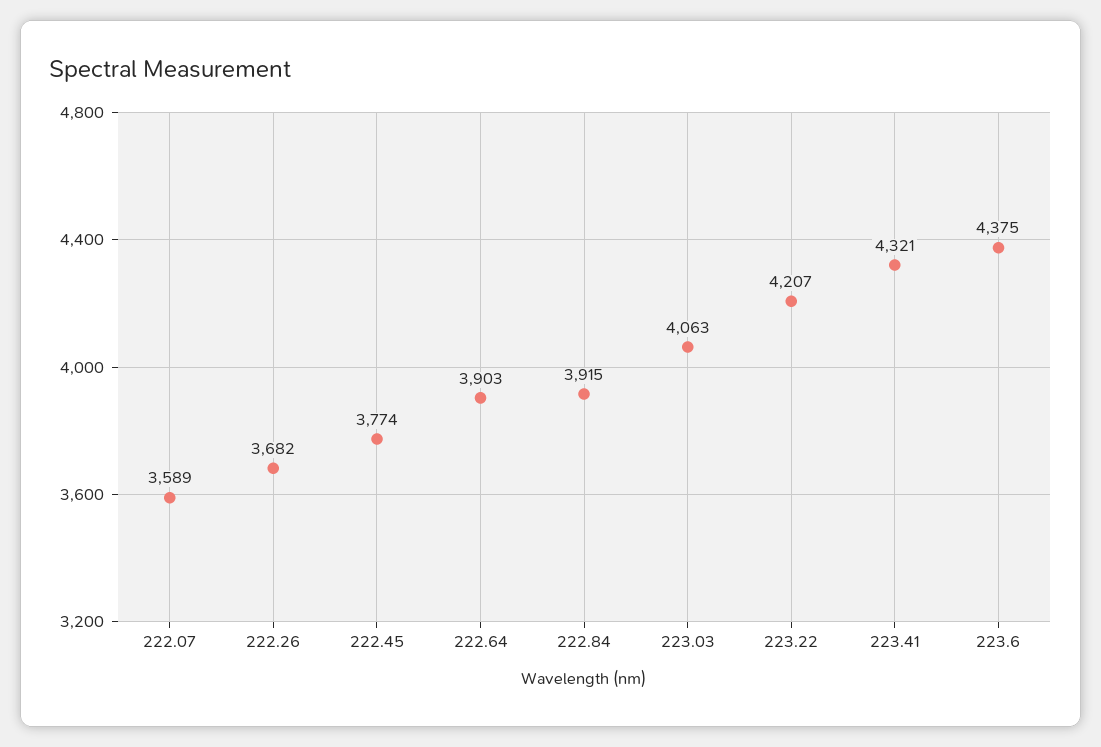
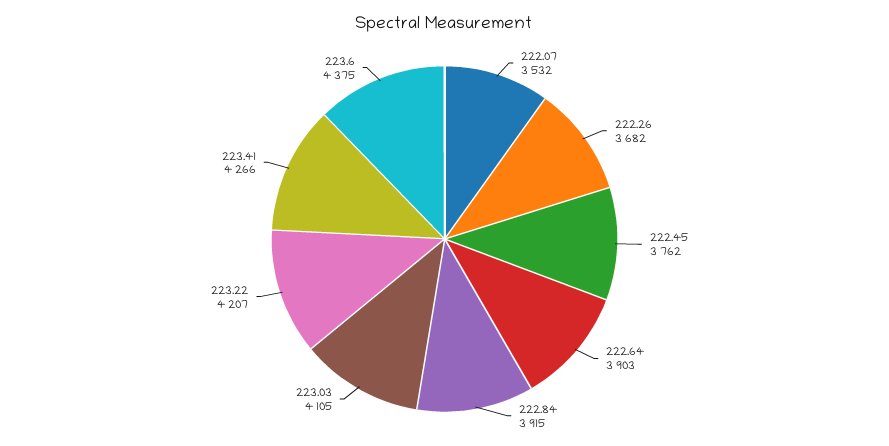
222.07: 3589 -> 3532
222.45: 3774 -> 3762
223.03: 4063 -> 4105
223.41: 4321 -> 4266

